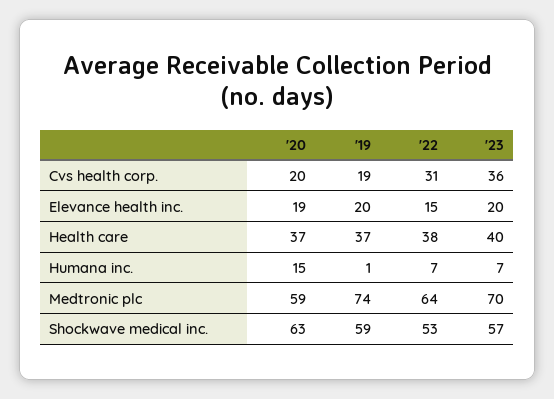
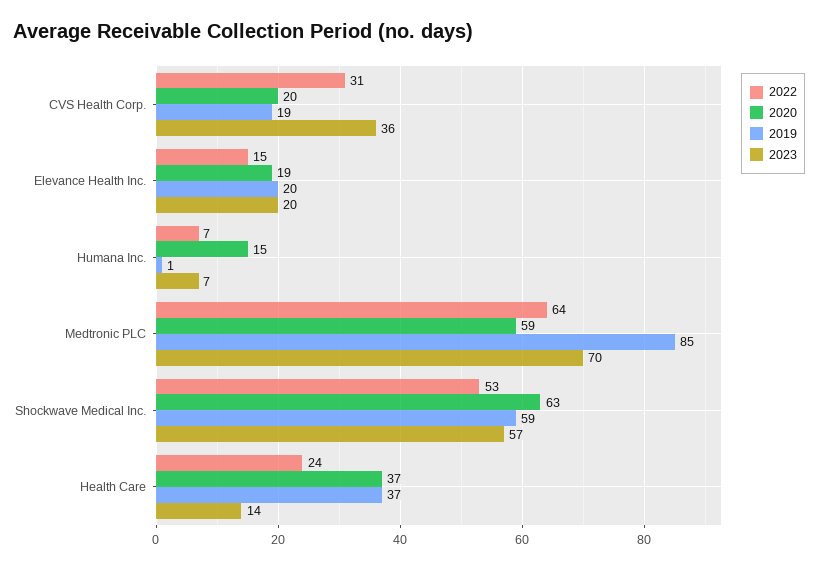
'22, Health care: 38 -> 24
'23, Health care: 40 -> 14
'19, Medtronic plc: 74 -> 85

